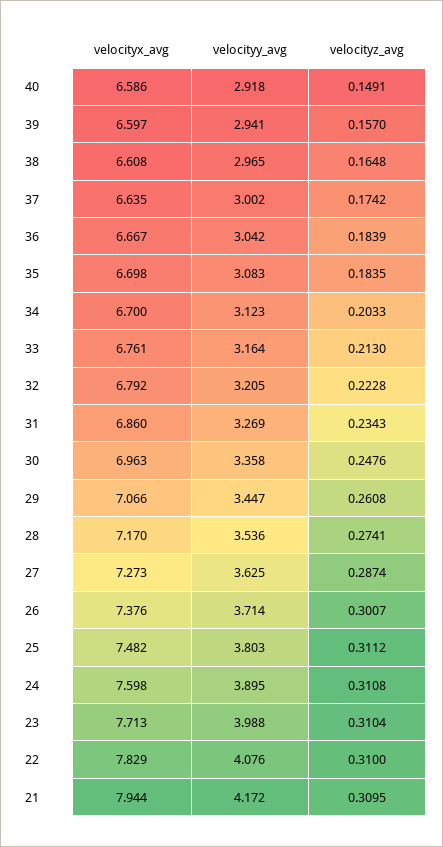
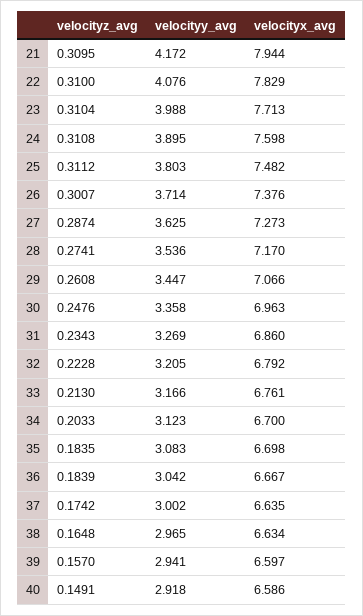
velocityx_avg, 38: 6.608 -> 6.634
velocityy_avg, 33: 3.164 -> 3.166

